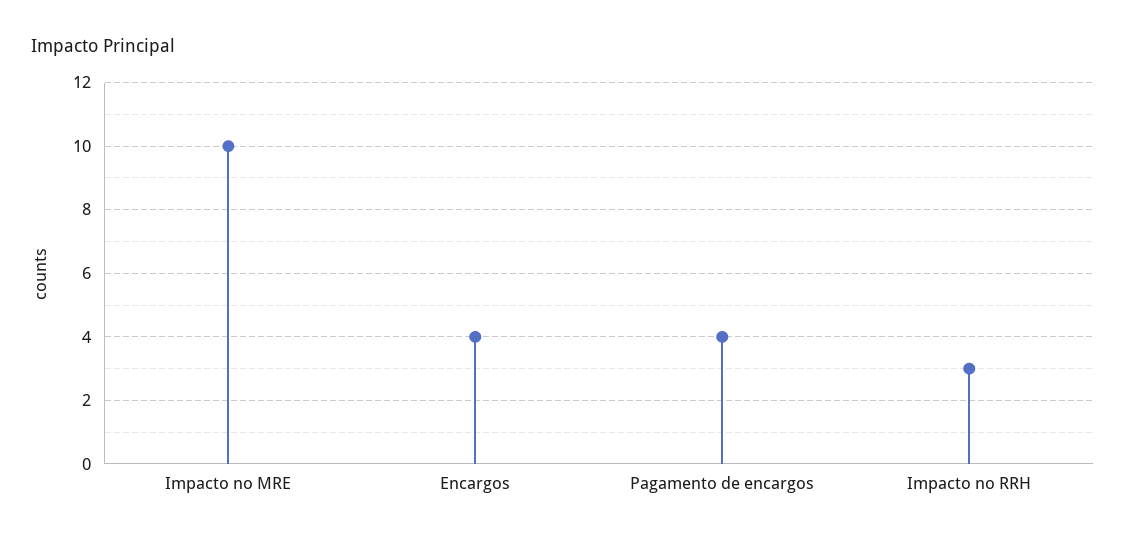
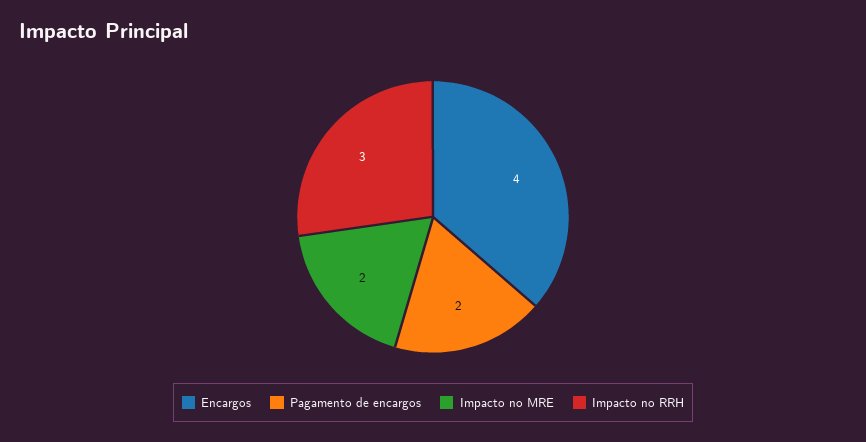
Impacto no MRE: 10 -> 2
Pagamento de encargos: 4 -> 2

